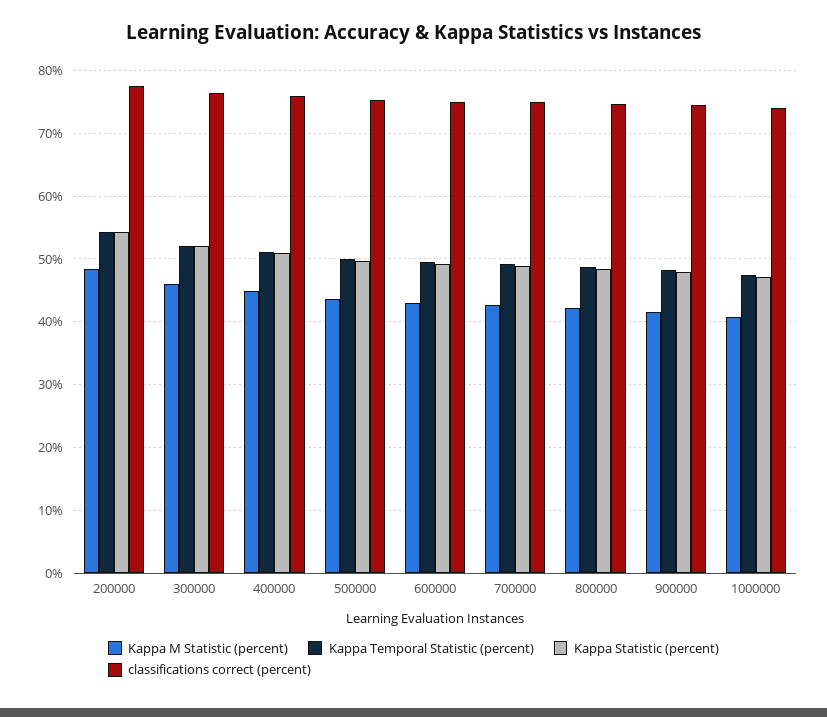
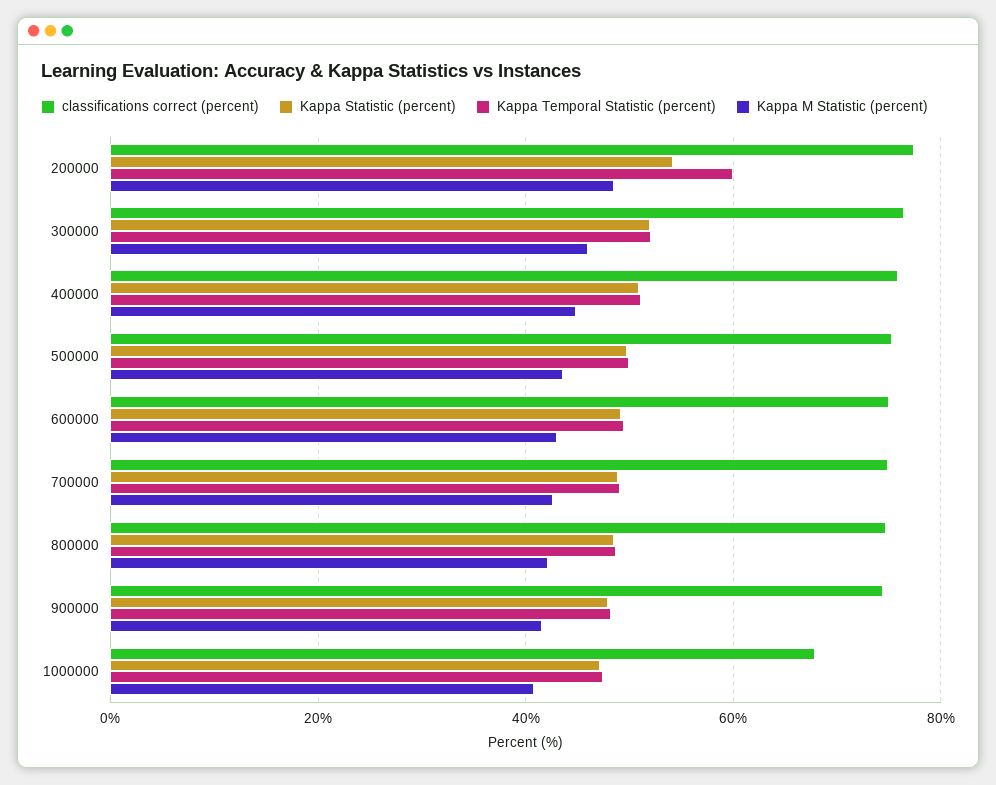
Kappa Temporal Statistic (percent), 200000: 54 -> 60
classifications correct (percent), 1000000: 74 -> 68

